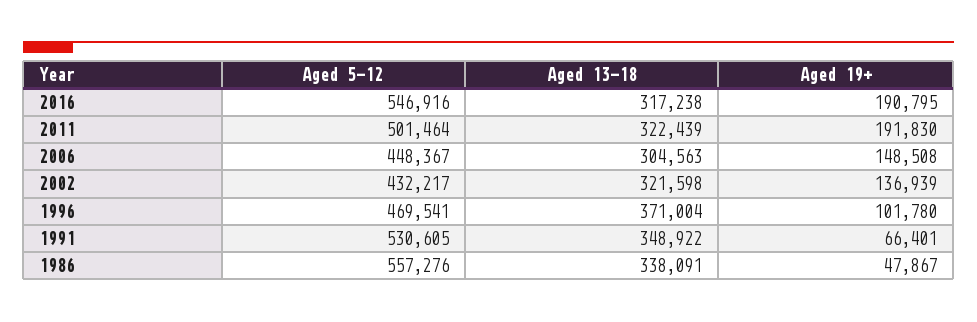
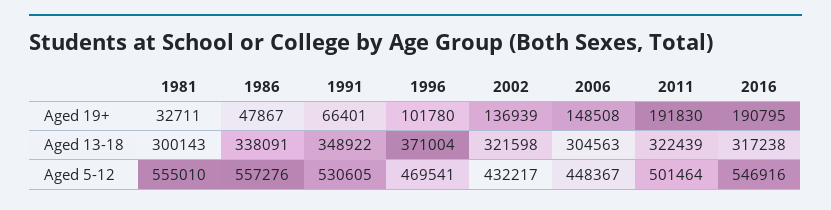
Aged 19+, 1981: none -> 32711
Aged 13-18, 1981: none -> 300143
Aged 5-12, 1981: none -> 555010

